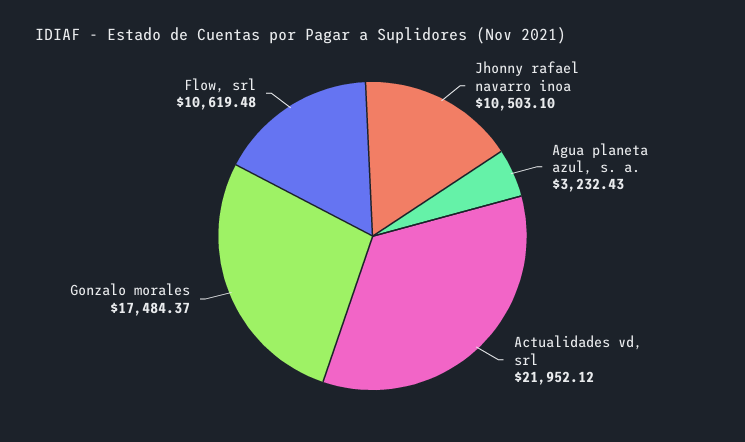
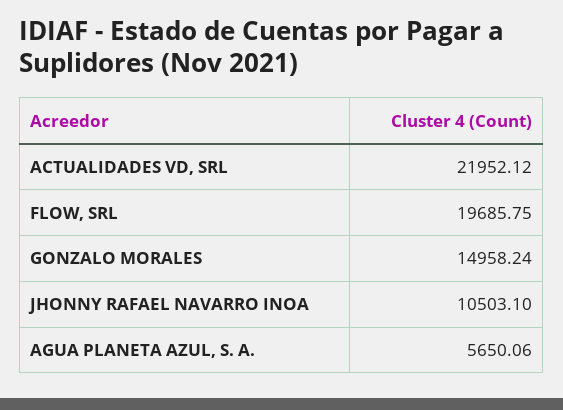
Agua planeta azul, s. a.: 3232.43 -> 5650.06
Gonzalo morales: 17484.37 -> 14958.24
Flow, srl: 10619.48 -> 19685.75

